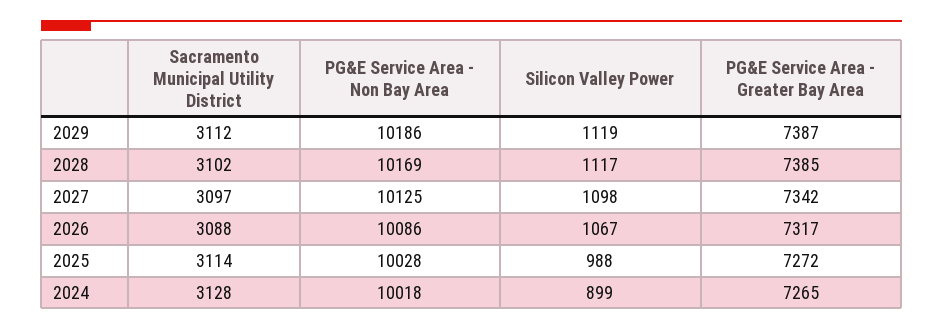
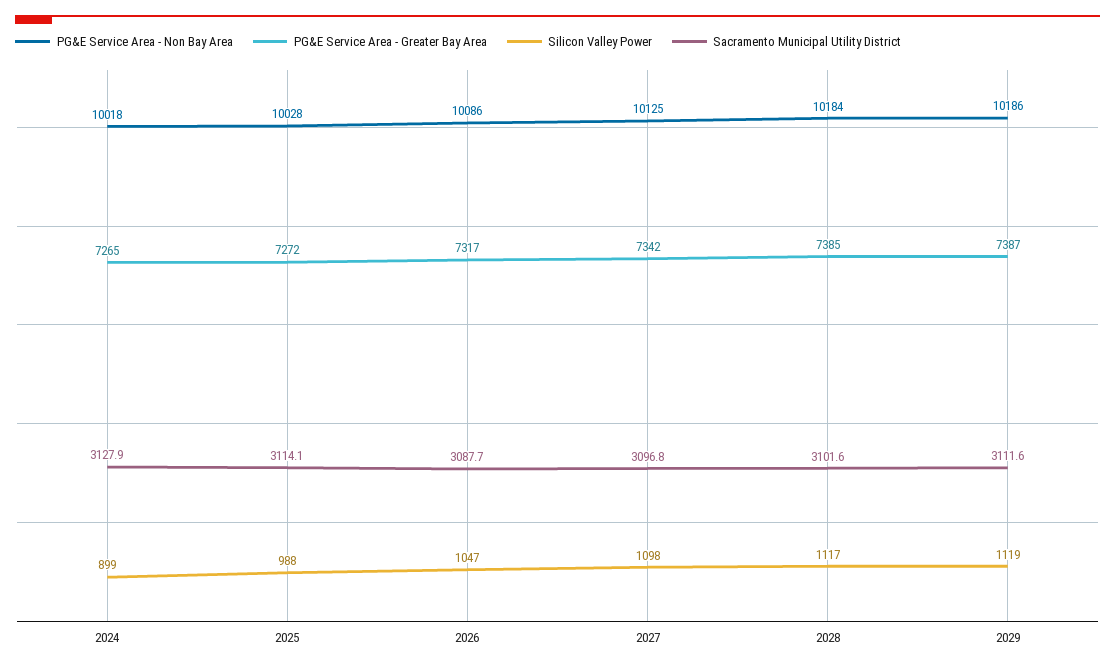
PG&E Service Area - Non Bay Area, 2028: 10169 -> 10184
Silicon Valley Power, 2026: 1067 -> 1047

